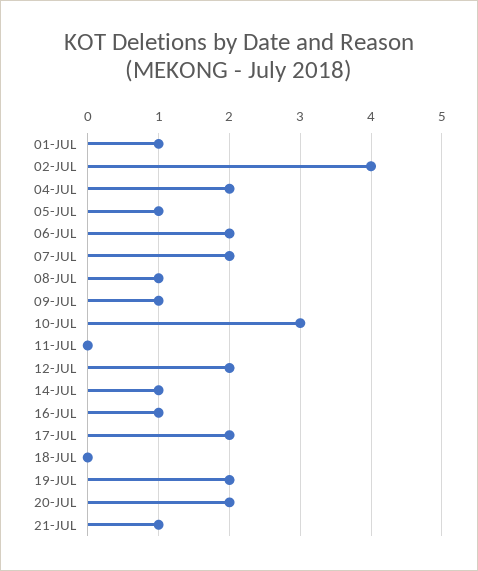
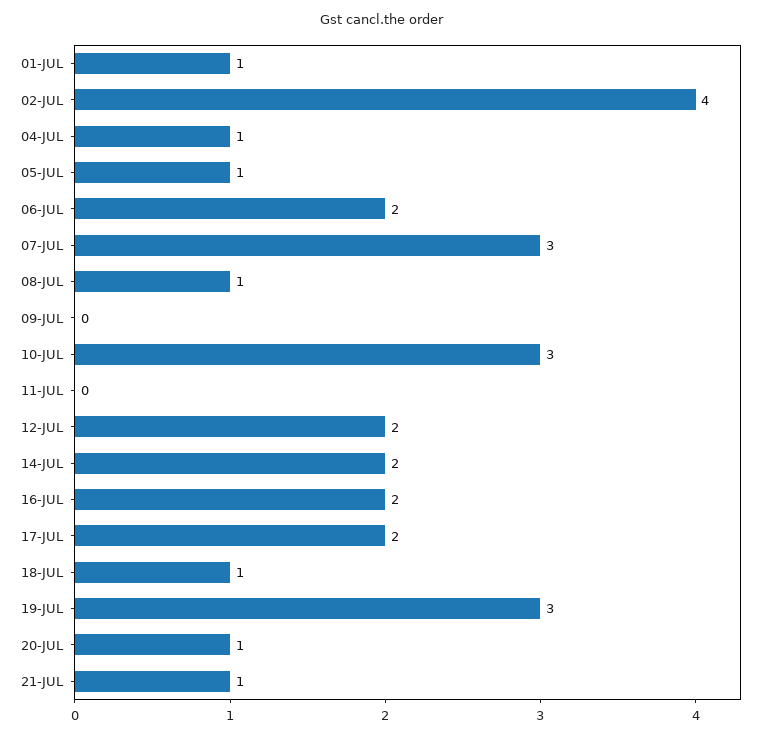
04-JUL: 2 -> 1
07-JUL: 2 -> 3
09-JUL: 1 -> 0
14-JUL: 1 -> 2
16-JUL: 1 -> 2
18-JUL: 0 -> 1
19-JUL: 2 -> 3
20-JUL: 2 -> 1

